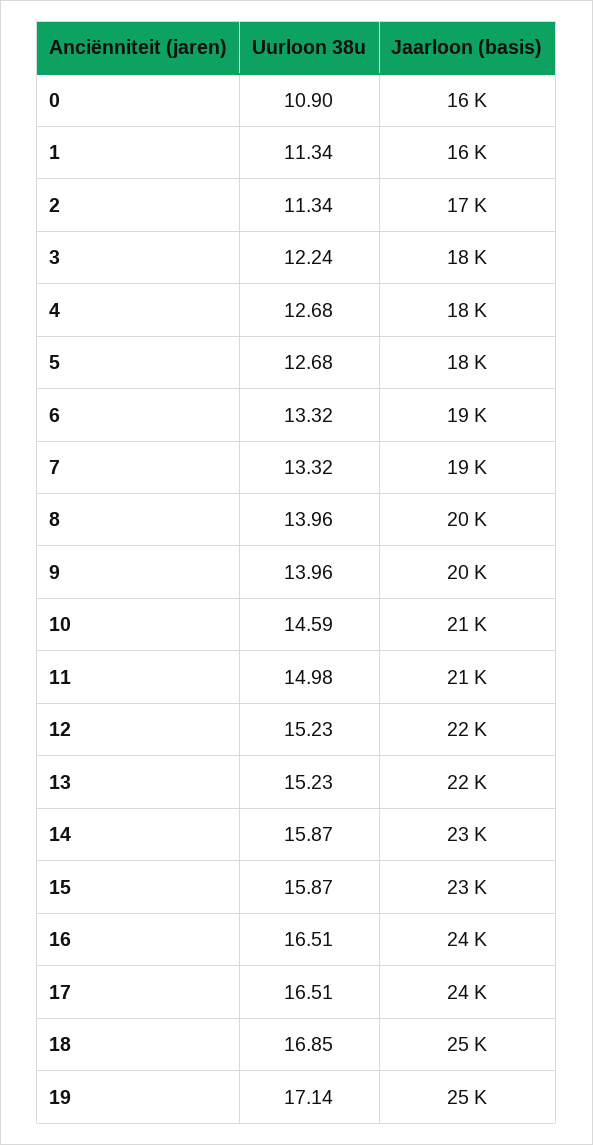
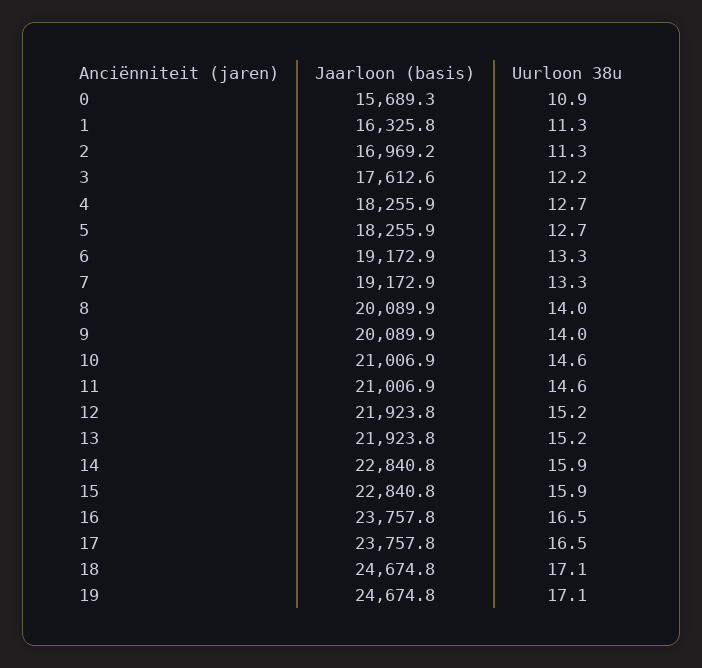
Uurloon 38u, 11: 14.98 -> 14.6
Uurloon 38u, 18: 16.85 -> 17.1

